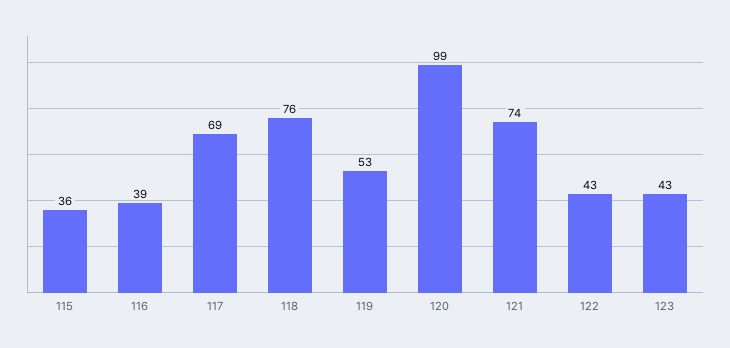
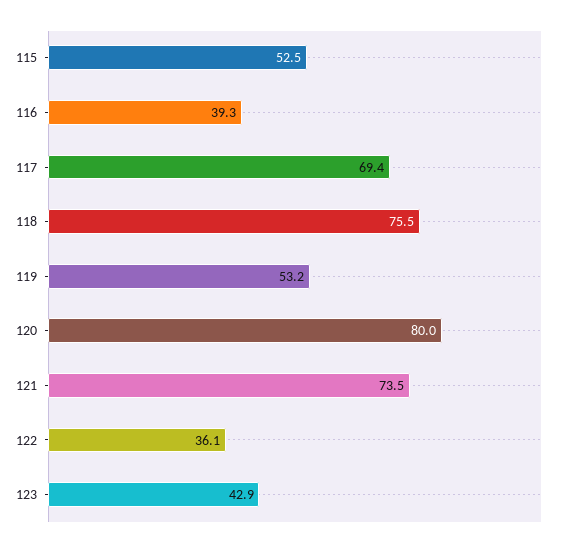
115: 36 -> 52.5
120: 99 -> 80
122: 43 -> 36.1

